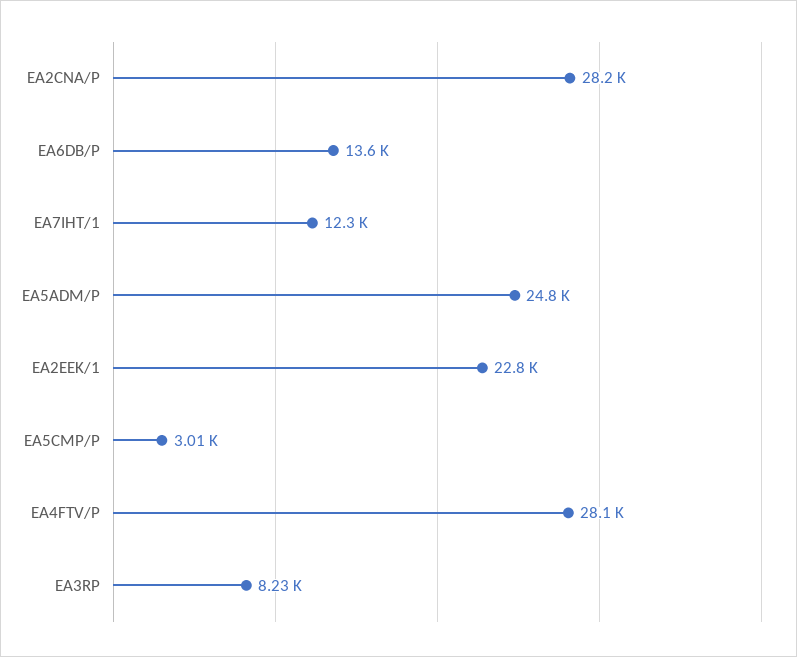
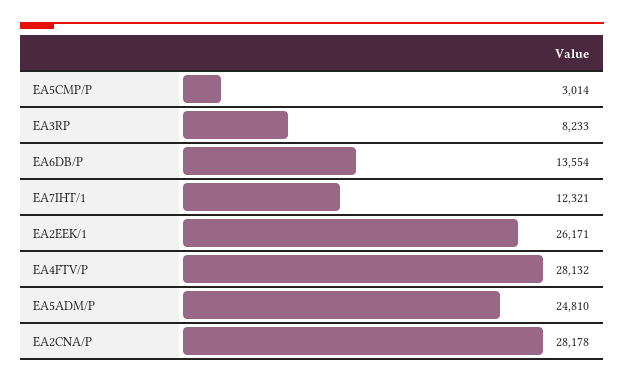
EA2EEK/1: 22800 -> 26171

